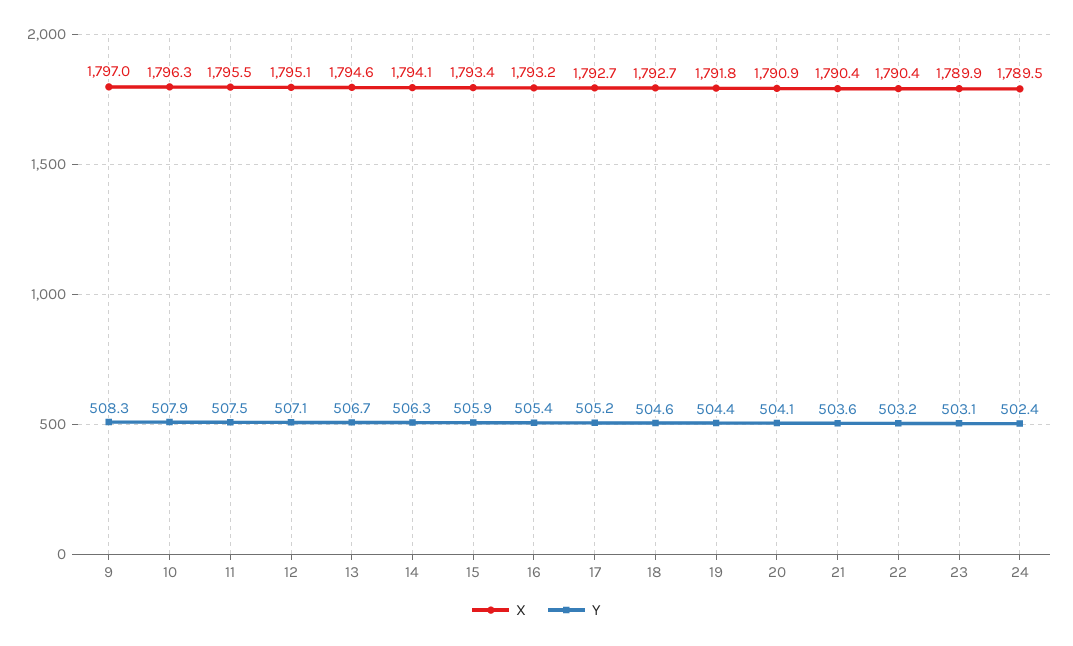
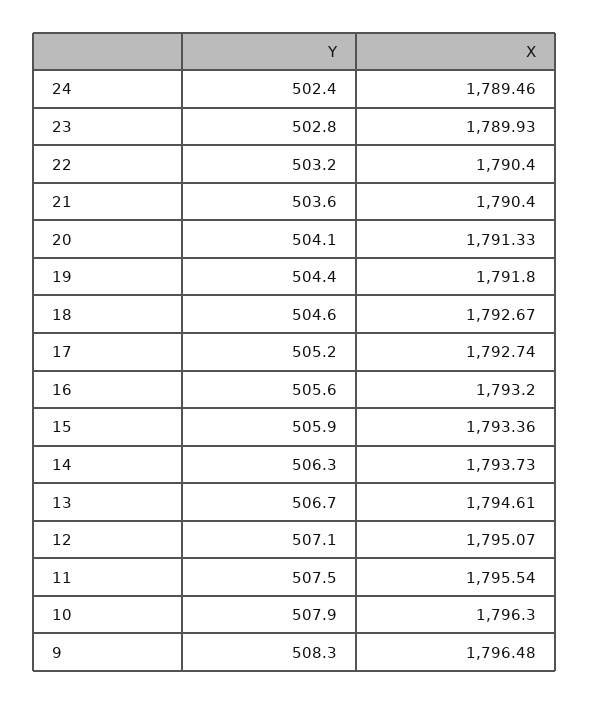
X, 9: 1797 -> 1796.48
X, 14: 1794.1 -> 1793.73
Y, 16: 505.4 -> 505.6
X, 20: 1790.9 -> 1791.33
Y, 23: 503.1 -> 502.8

